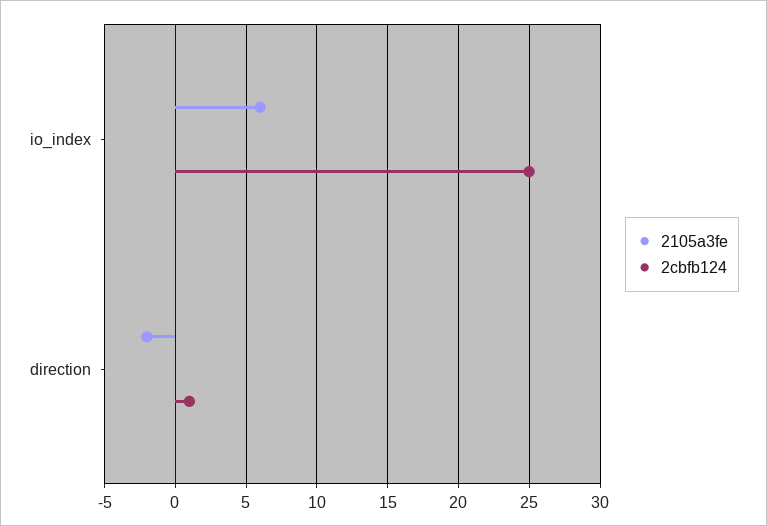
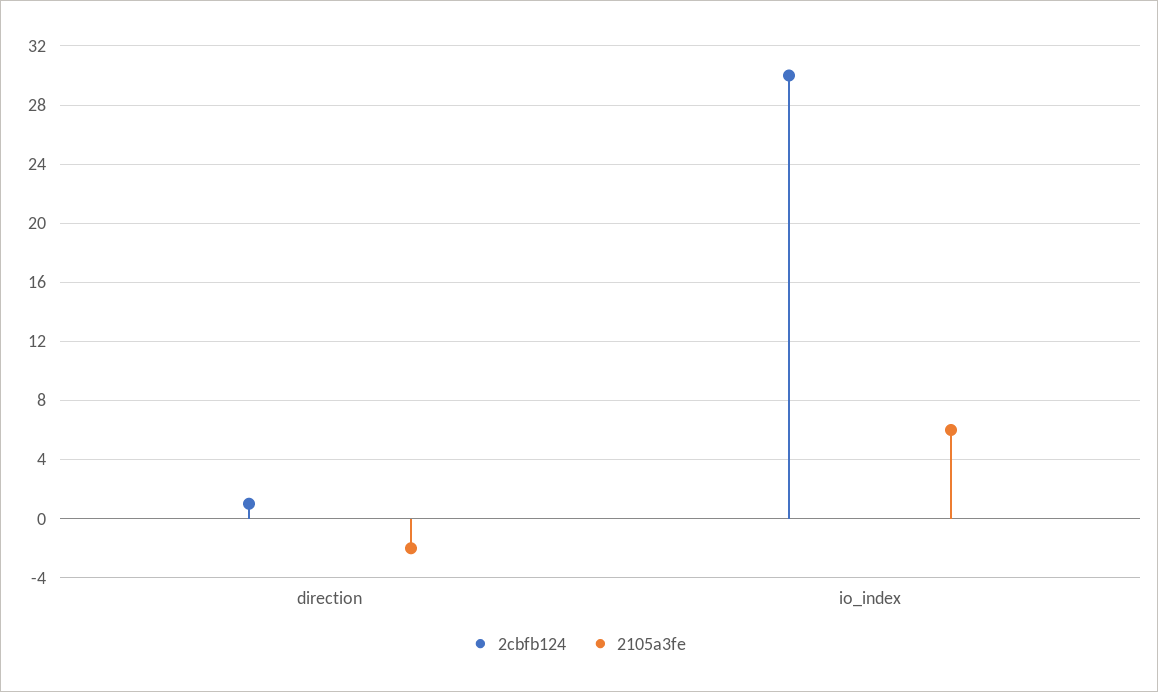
2cbfb124, io_index: 25 -> 30

